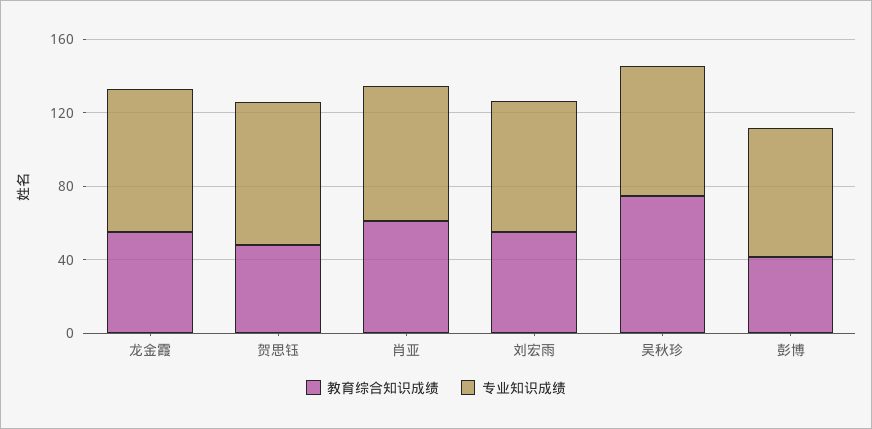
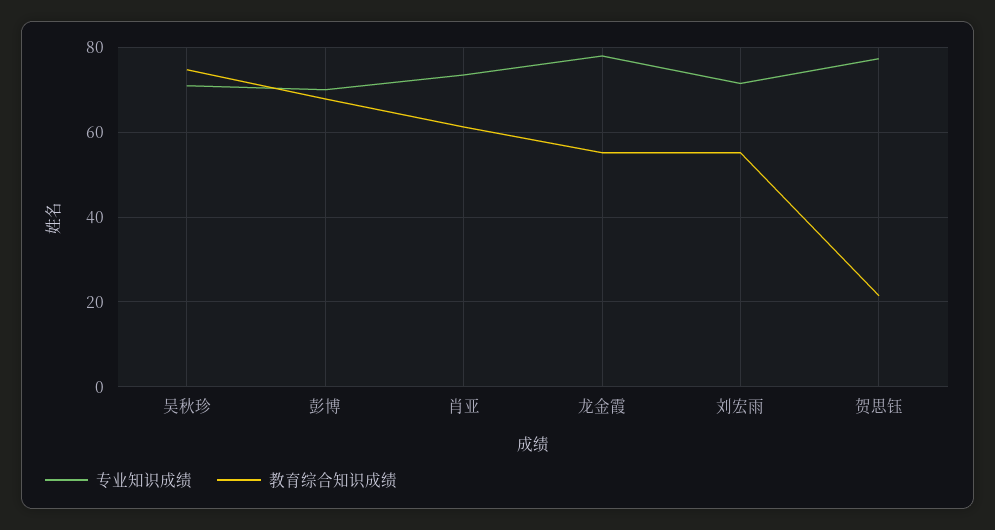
教育综合知识成绩, 贺思钰: 50 -> 22
教育综合知识成绩, 彭博: 40 -> 68

